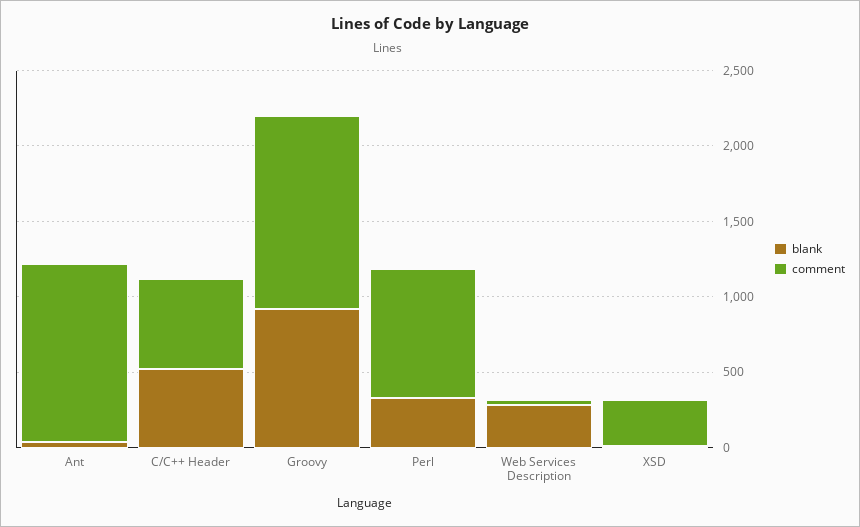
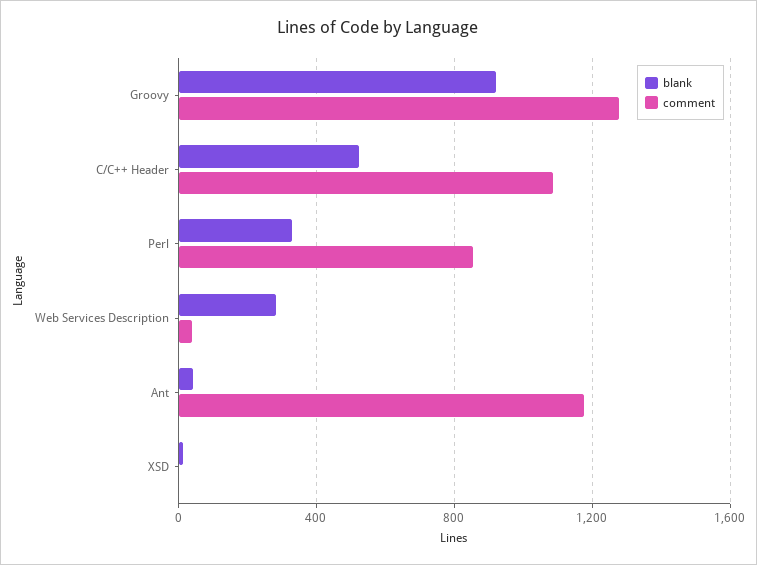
comment, C/C++ Header: 600 -> 1100
comment, XSD: 300 -> 0

